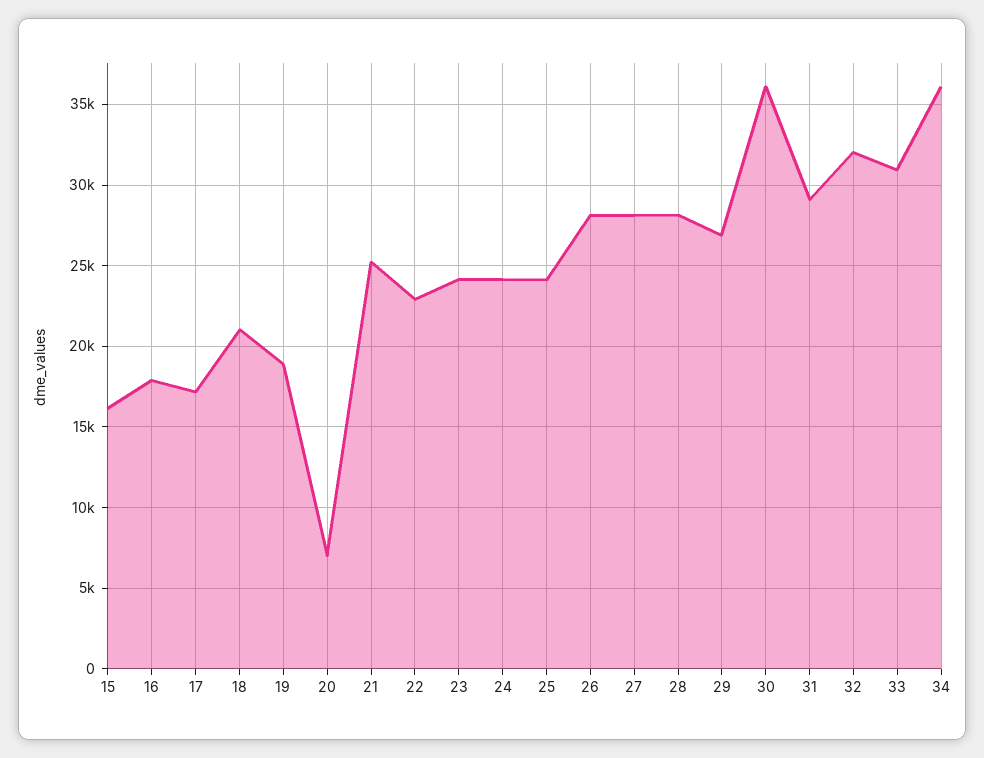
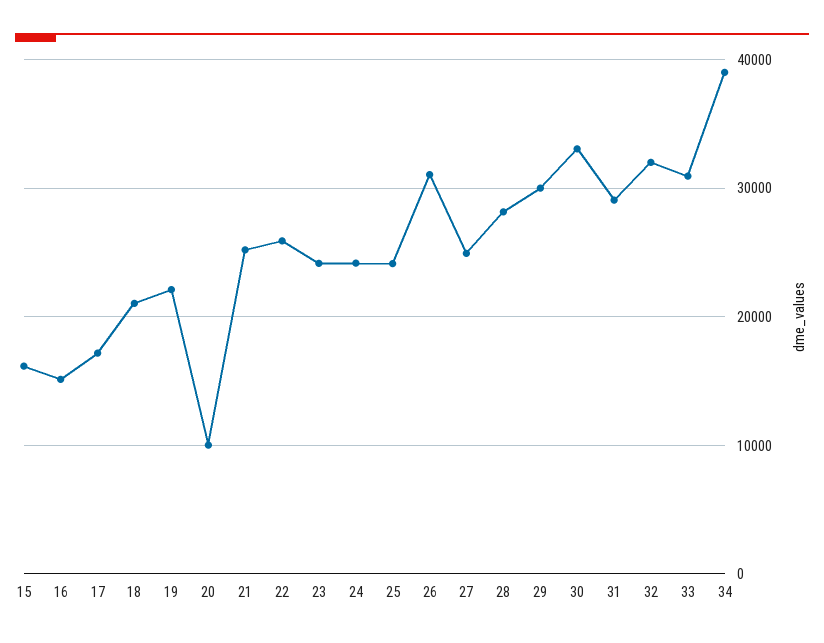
16: 18000 -> 15000
19: 19000 -> 22000
20: 7000 -> 10000
22: 23000 -> 26000
26: 28000 -> 31000
27: 28000 -> 25000
29: 27000 -> 30000
30: 36000 -> 33000
34: 36000 -> 39000

